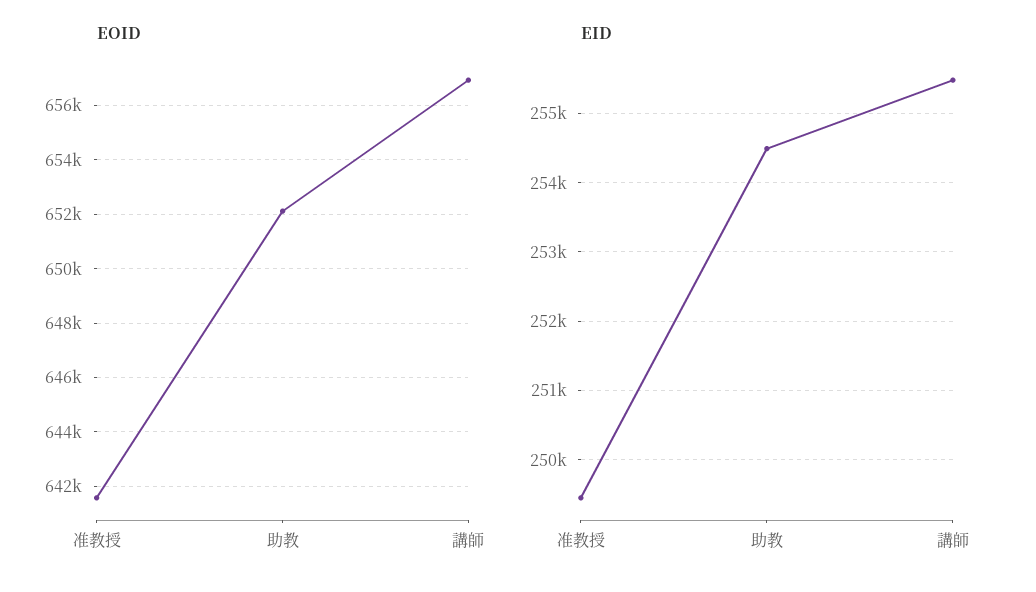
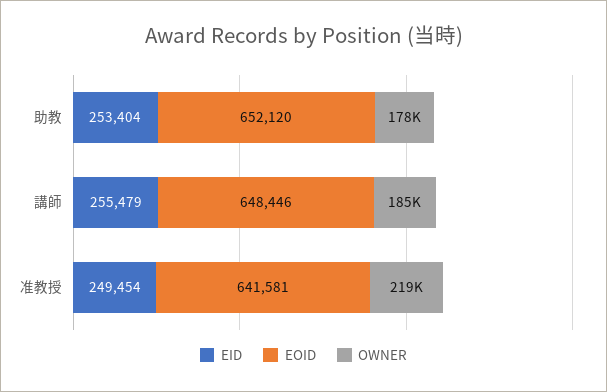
EOID, 講師: 657000 -> 648446
EID, 助教: 254500 -> 253404
OWNER, 助教: none -> 178000
OWNER, 講師: none -> 185000
OWNER, 准教授: none -> 219000

